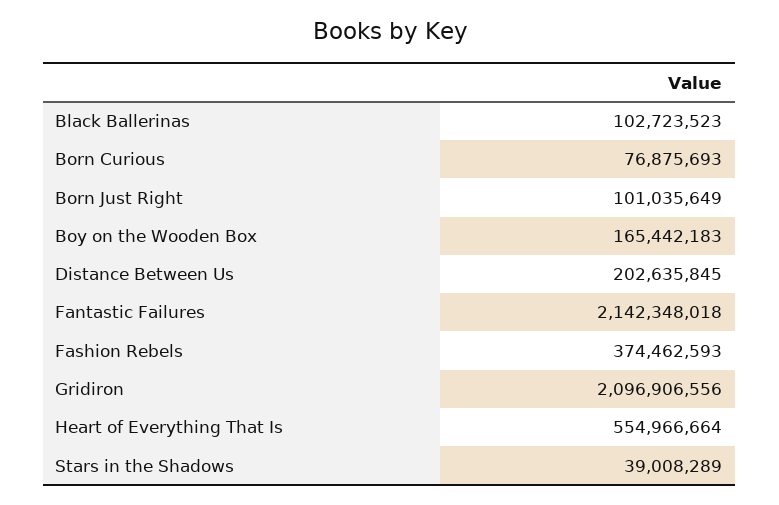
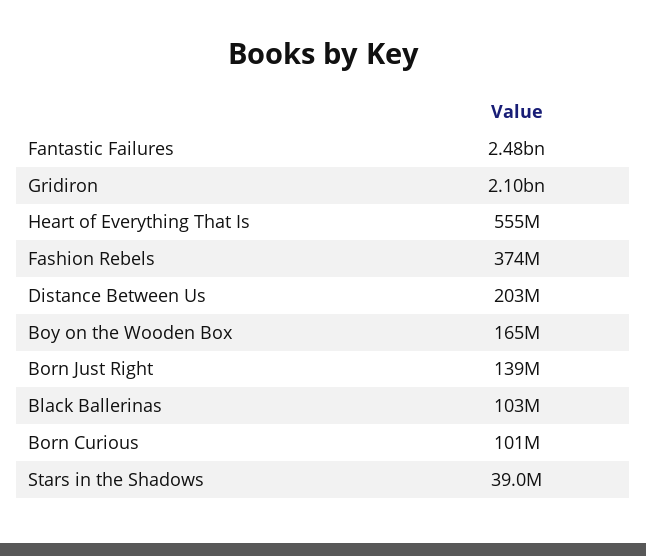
Born Curious: 76875693 -> 101000000
Born Just Right: 101035649 -> 139000000
Fantastic Failures: 2142348018 -> 2480000000

